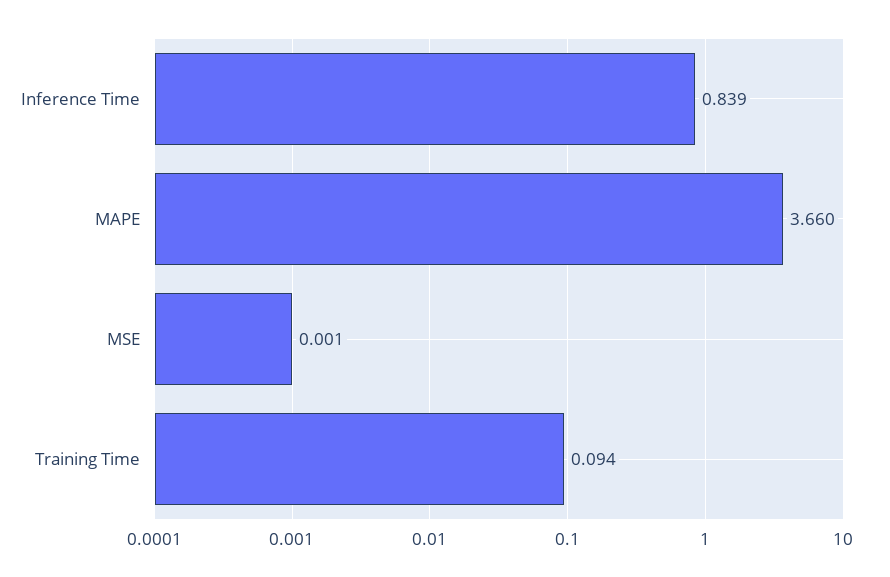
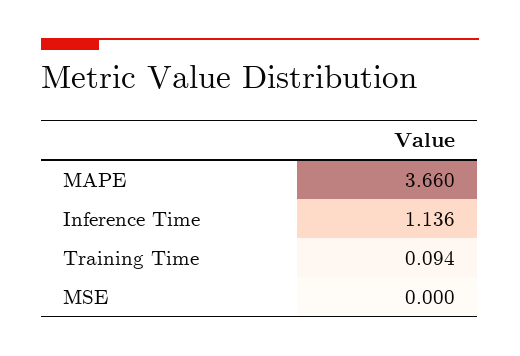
Inference Time: 0.839 -> 1.136
MSE: 0.001 -> 0

